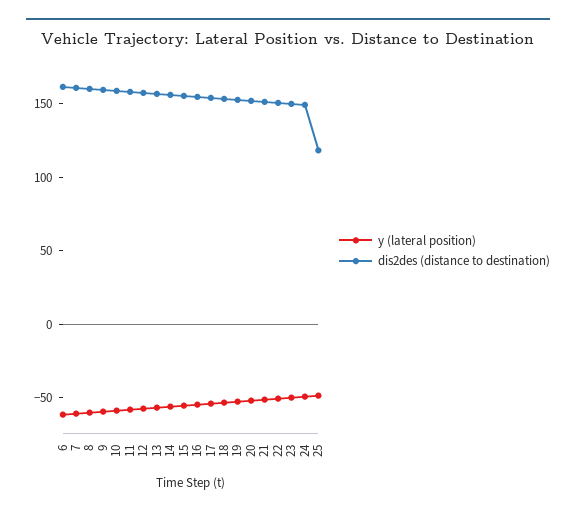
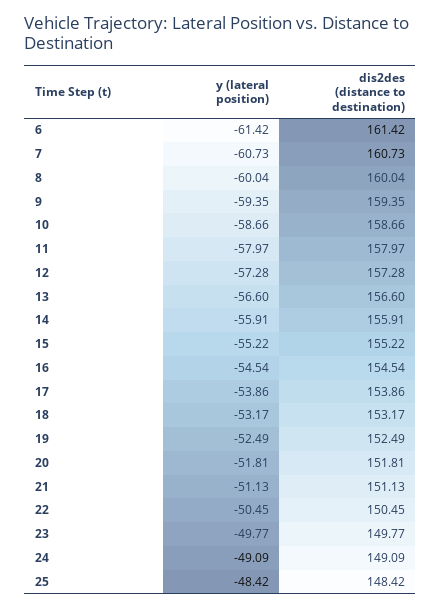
dis2des (distance to destination), 25: 120 -> 148.42

